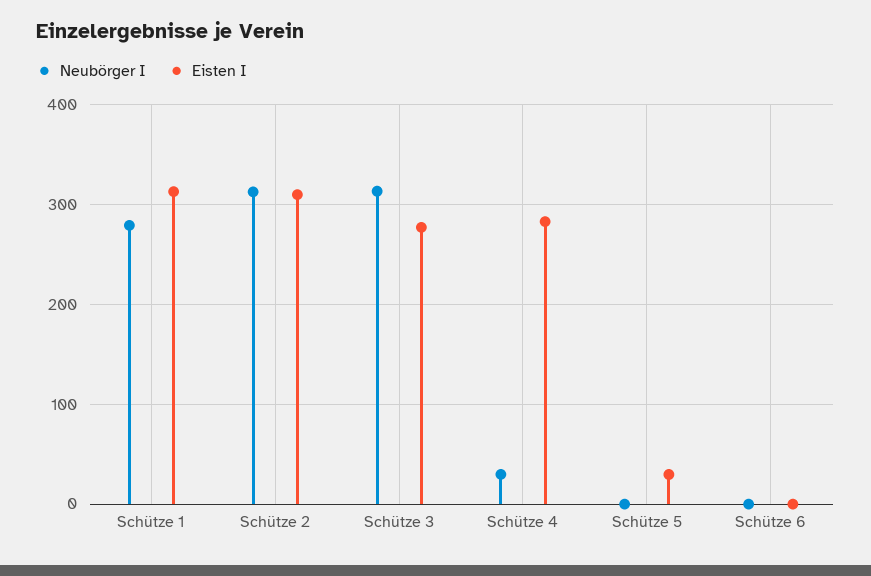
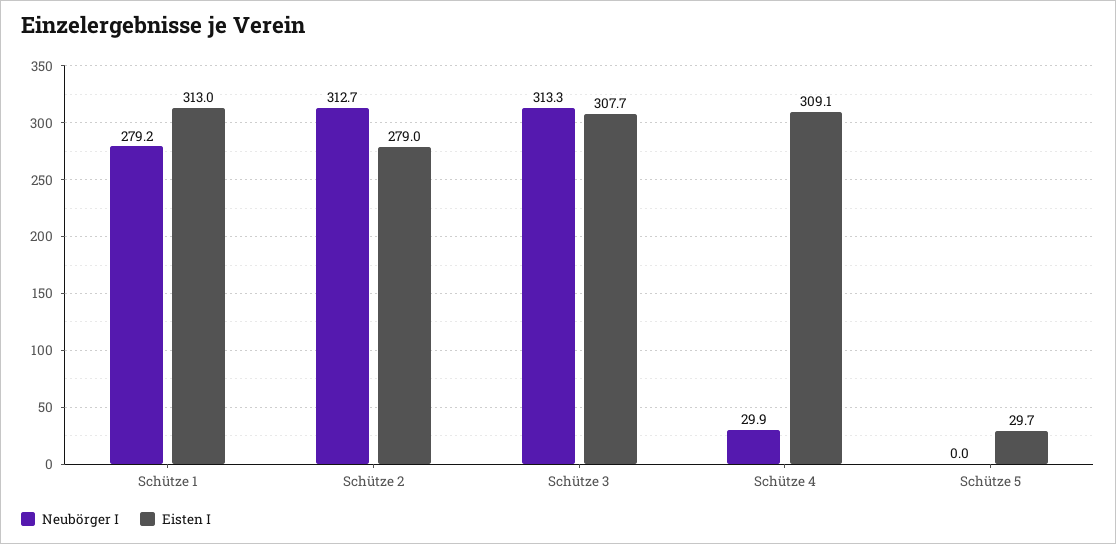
Eisten I, Schütze 2: 310 -> 279
Eisten I, Schütze 3: 280 -> 307.7
Eisten I, Schütze 4: 280 -> 309.1
Neubörger I, Schütze 6: 0 -> none
Eisten I, Schütze 6: 0 -> none

